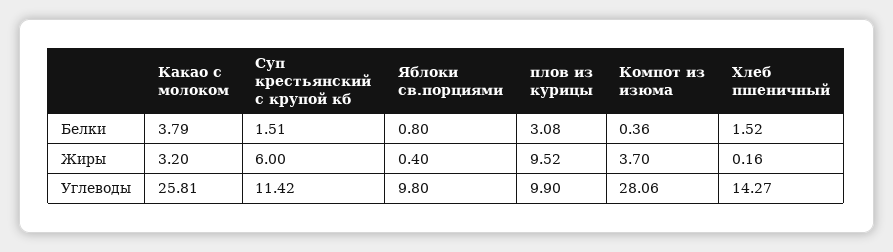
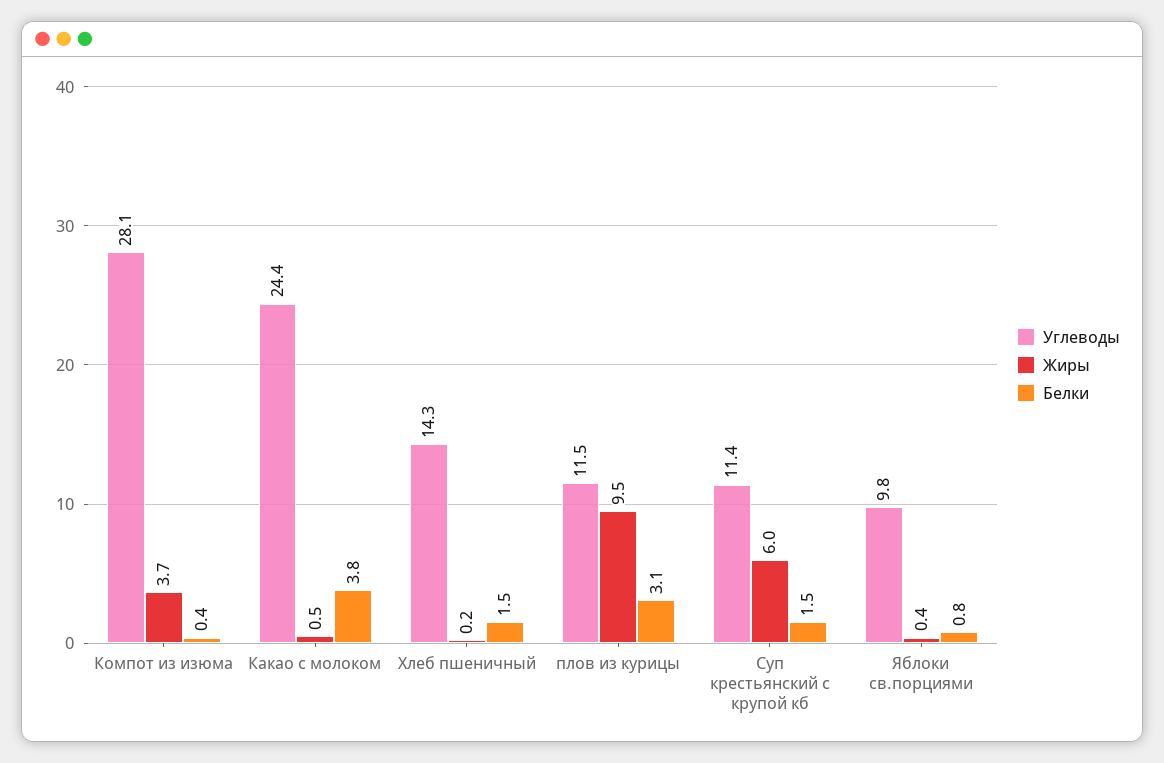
Жиры, Какао с молоком: 3.2 -> 0.5
Углеводы, Какао с молоком: 25.81 -> 24.4
Углеводы, плов из курицы: 9.9 -> 11.5

